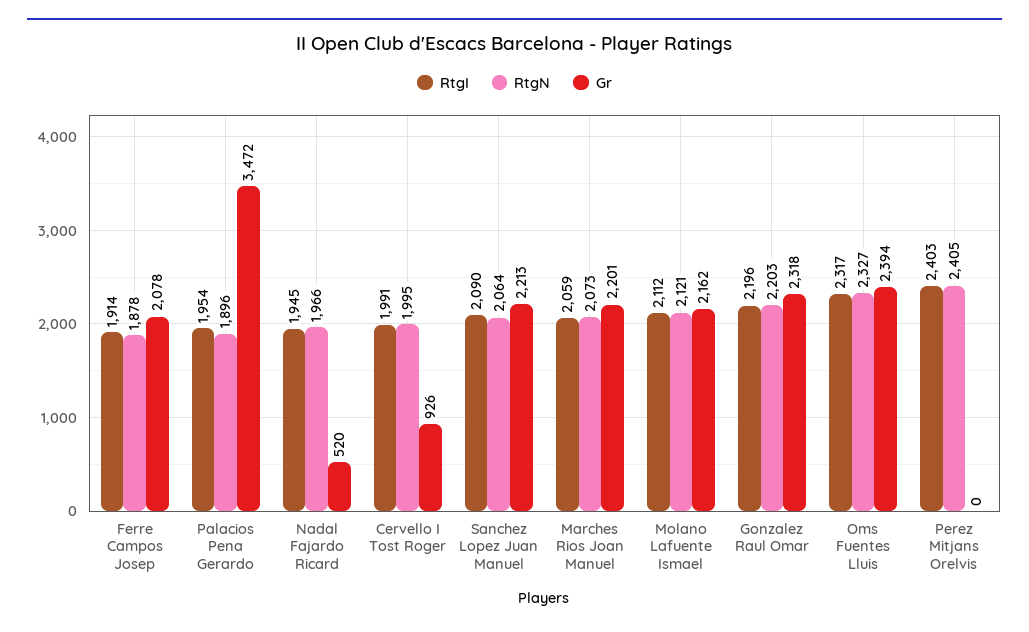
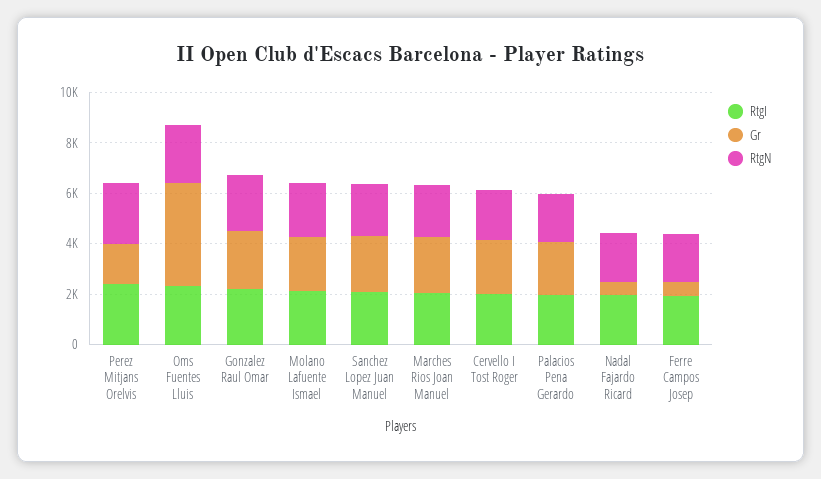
Gr, Ferre Campos Josep: 2078 -> 500
Gr, Palacios Pena Gerardo: 3472 -> 2000
Gr, Cervello I Tost Roger: 926 -> 2000
Gr, Oms Fuentes Lluis: 2394 -> 4000
Gr, Perez Mitjans Orelvis: 0 -> 1500

